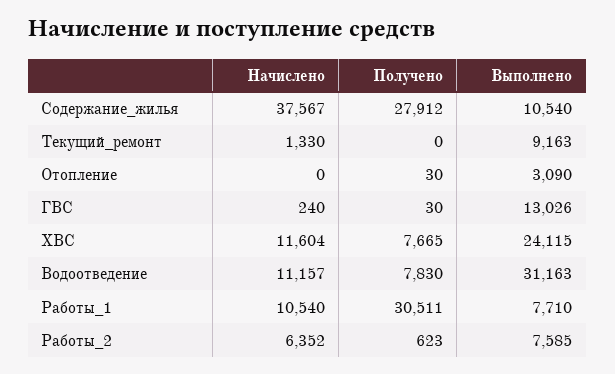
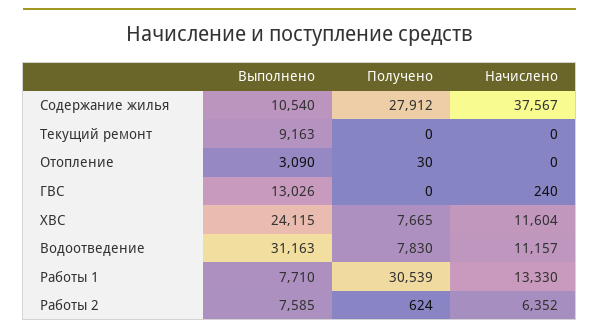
Начислено, Текущий_ремонт: 1330 -> 0
Получено, ГВС: 30 -> 0
Начислено, Работы_1: 10540 -> 13330
Получено, Работы_1: 30511 -> 30539
Получено, Работы_2: 623 -> 624

